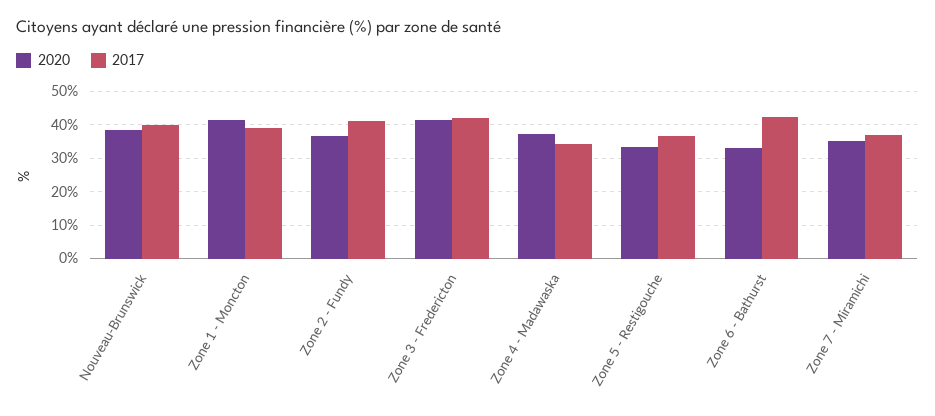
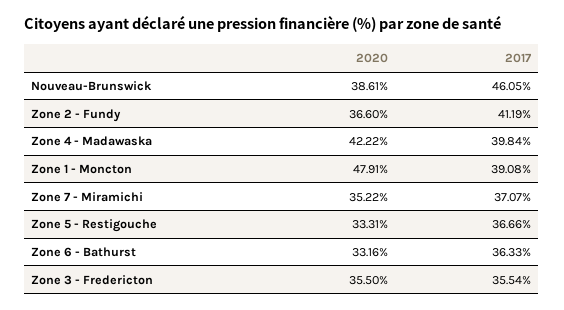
2017, Nouveau-Brunswick: 40 -> 46.05
2020, Zone 1 - Moncton: 42 -> 47.91
2020, Zone 3 - Fredericton: 42 -> 35.5
2017, Zone 3 - Fredericton: 42 -> 35.54
2020, Zone 4 - Madawaska: 38 -> 42.22
2017, Zone 4 - Madawaska: 34 -> 39.84
2017, Zone 6 - Bathurst: 42 -> 36.33

